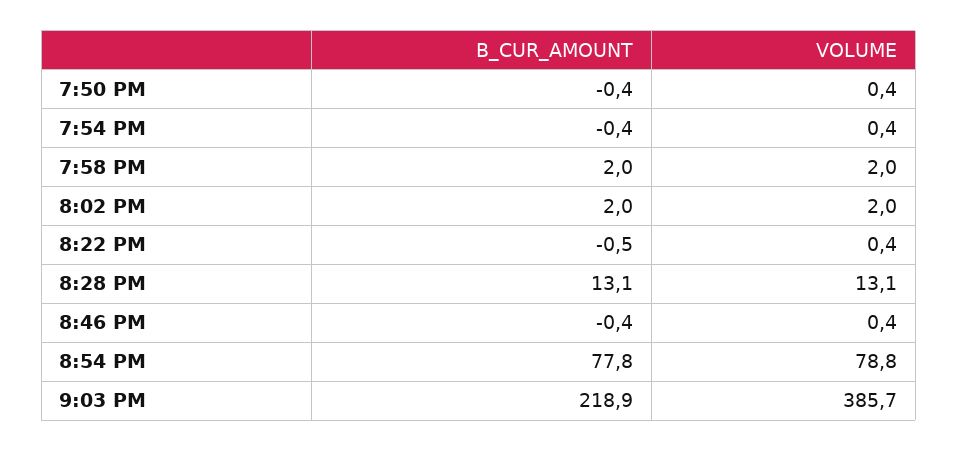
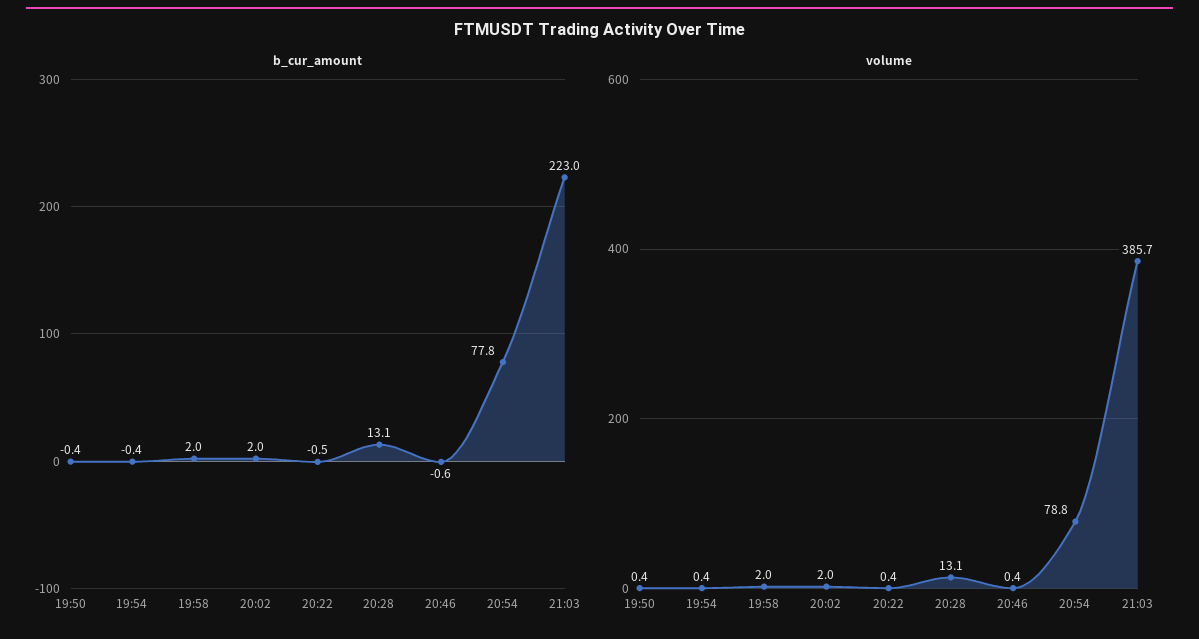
B_CUR_AMOUNT, 8:46 PM: -0.4 -> -0.6
B_CUR_AMOUNT, 9:03 PM: 218.9 -> 223

